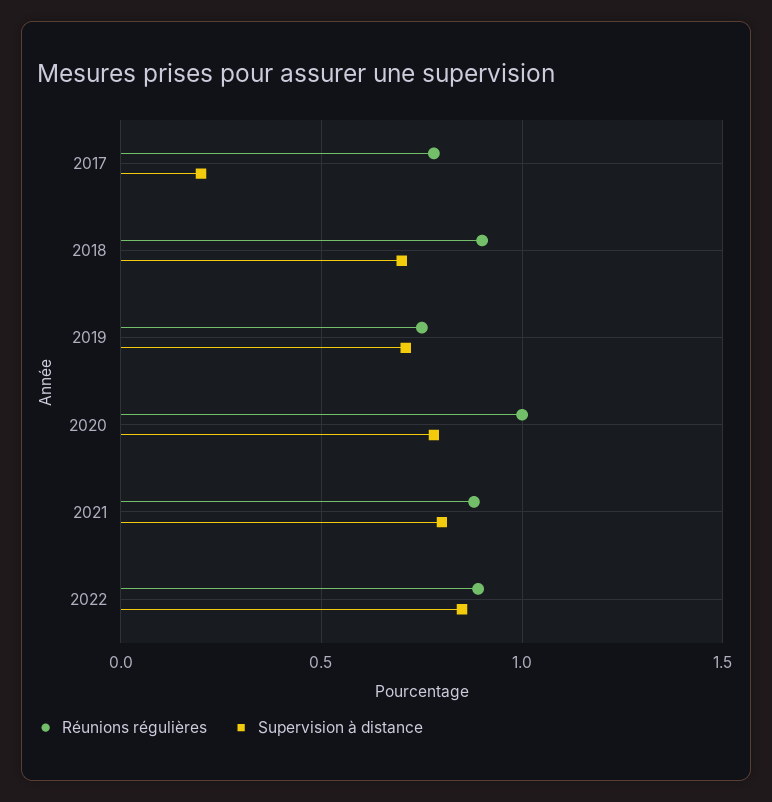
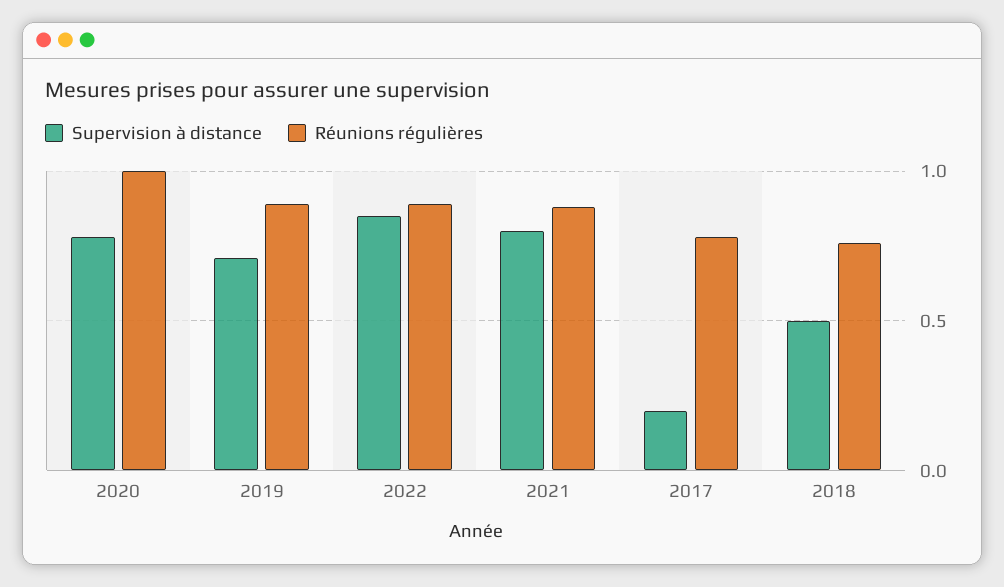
Réunions régulières, 2018: 0.9 -> 0.75
Supervision à distance, 2018: 0.7 -> 0.5
Réunions régulières, 2019: 0.75 -> 0.9

